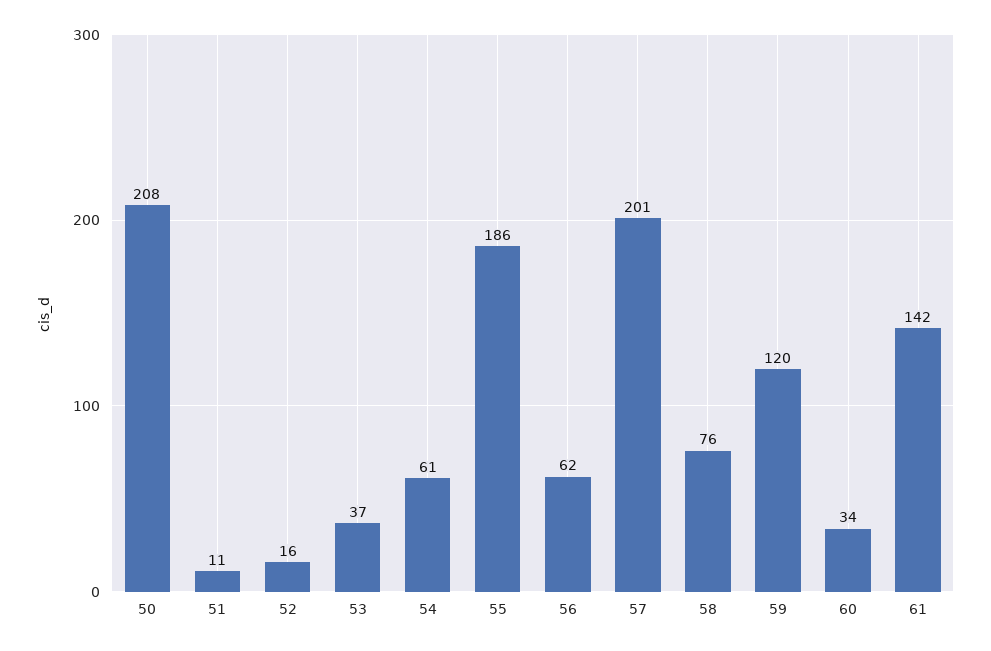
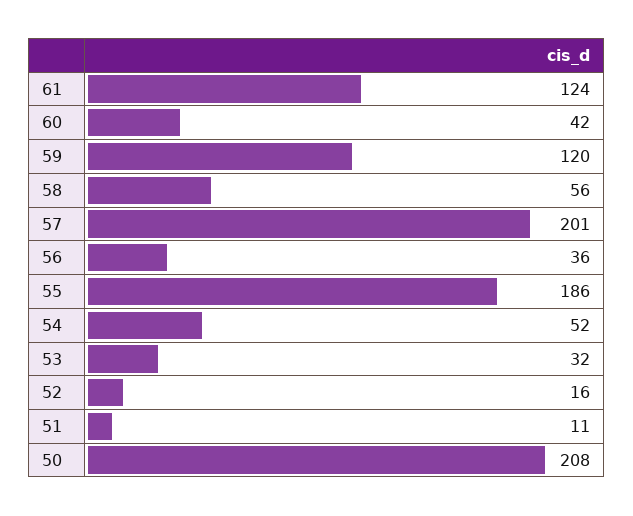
53: 37 -> 32
54: 61 -> 52
56: 62 -> 36
58: 76 -> 56
60: 34 -> 42
61: 142 -> 124

